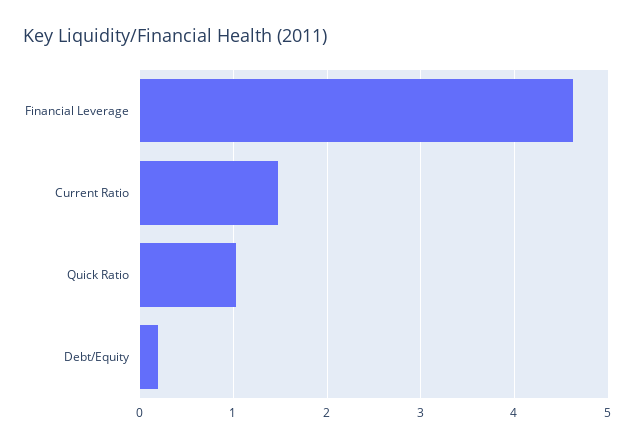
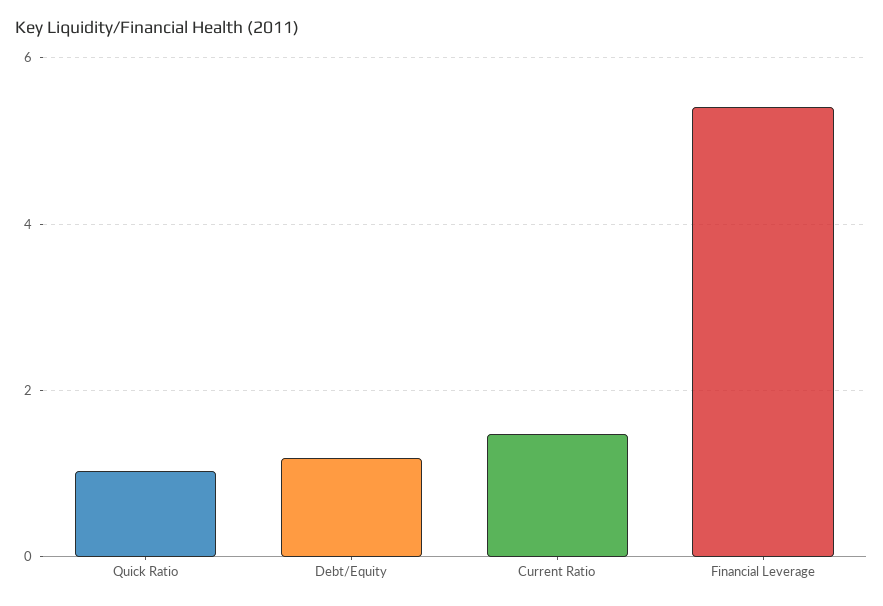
Financial Leverage: 4.6 -> 5.4
Debt/Equity: 0.2 -> 1.2

